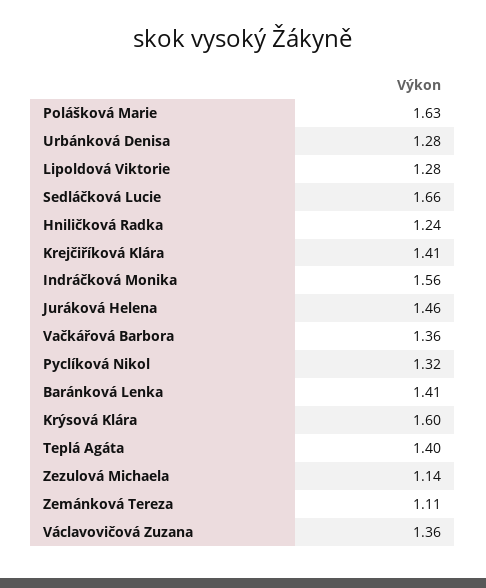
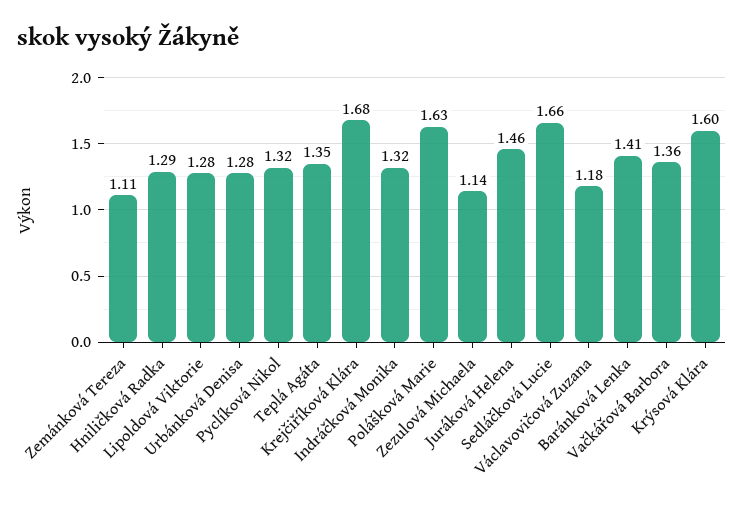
Hniličková Radka: 1.24 -> 1.29
Krejčiříková Klára: 1.41 -> 1.68
Indráčková Monika: 1.56 -> 1.32
Teplá Agáta: 1.4 -> 1.35
Václavovičová Zuzana: 1.36 -> 1.18

